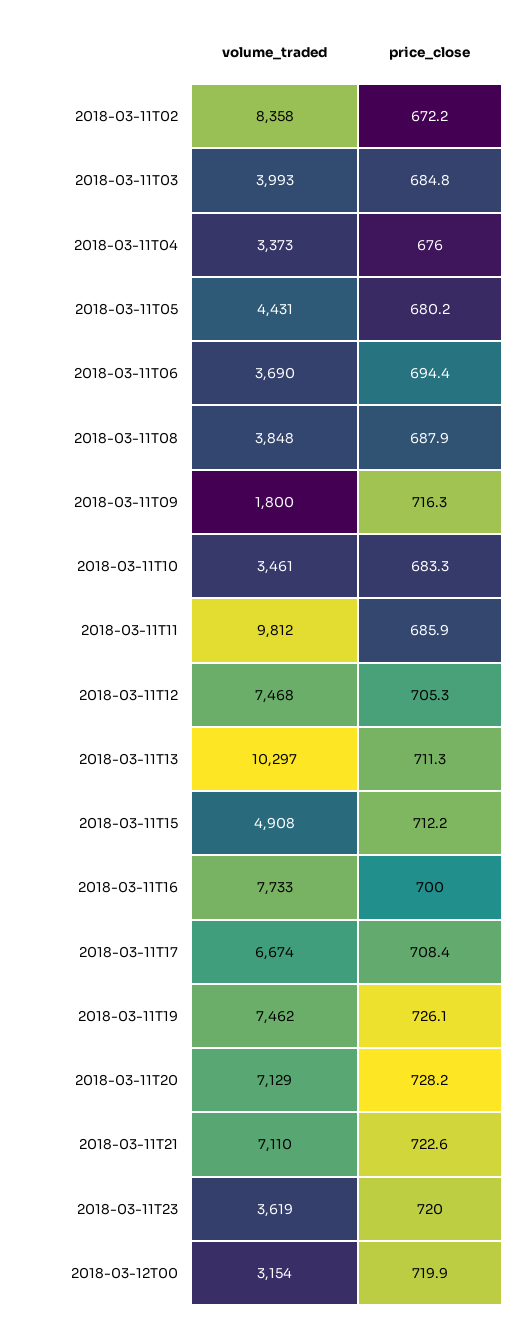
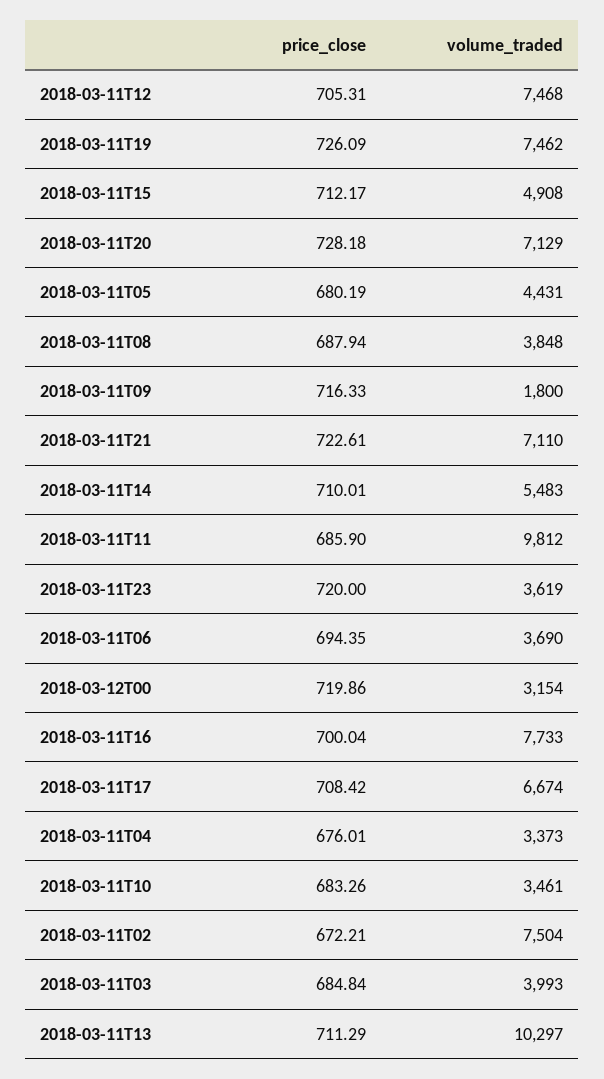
volume_traded, 2018-03-11T02: 8358 -> 7504
price_close, 2018-03-11T14: none -> 710.01
volume_traded, 2018-03-11T14: none -> 5483

